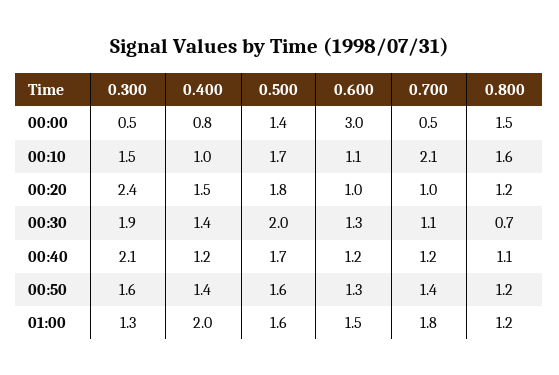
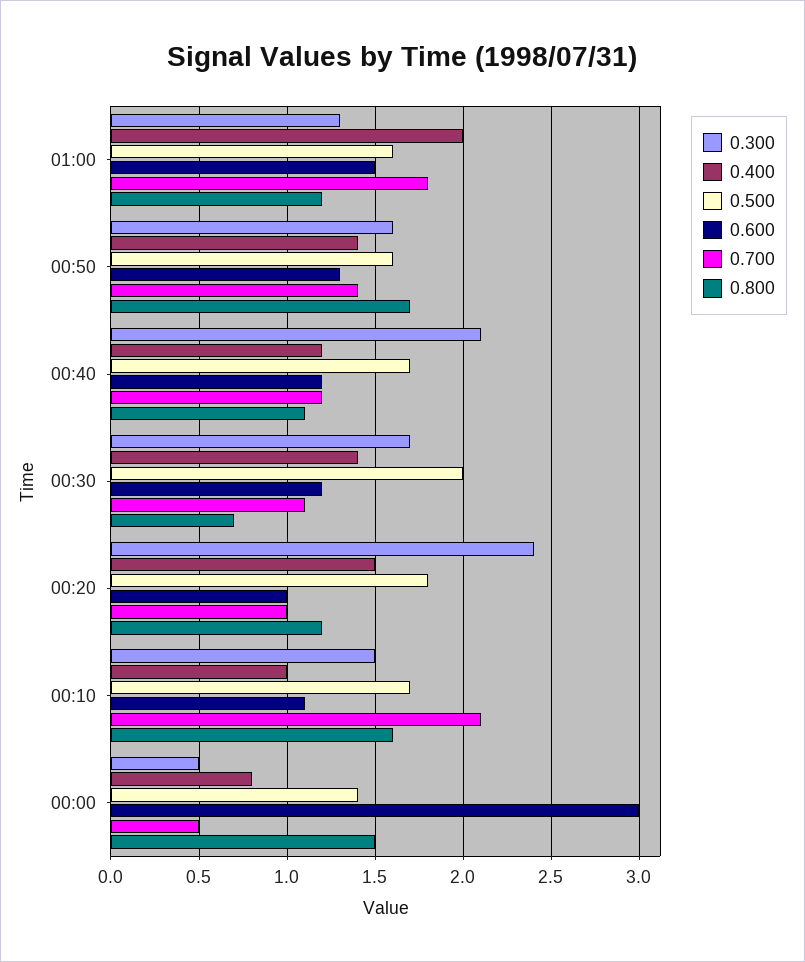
0.300, 00:30: 1.9 -> 1.7
0.600, 00:30: 1.3 -> 1.2
0.800, 00:50: 1.2 -> 1.7

